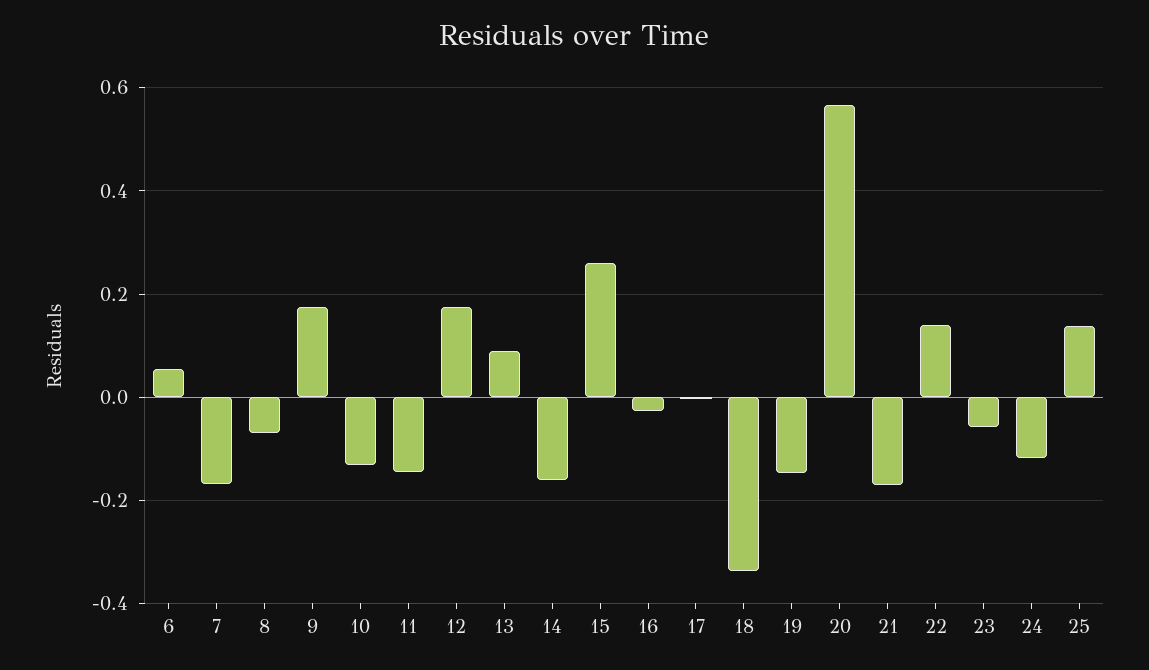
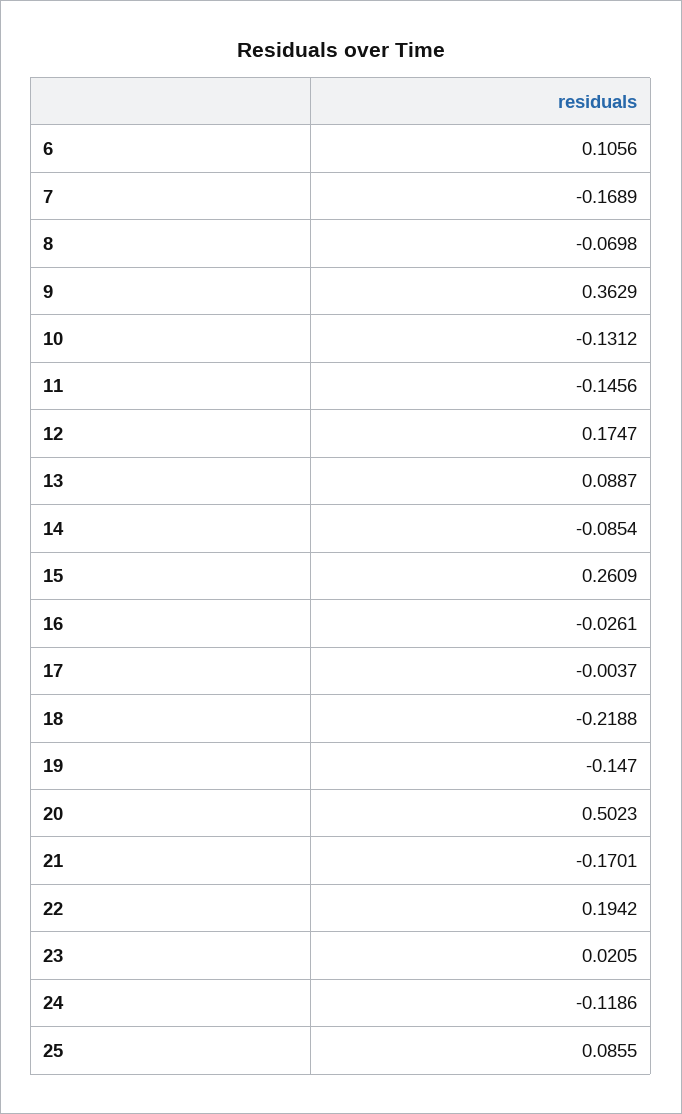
6: 0.06 -> 0.1056
9: 0.18 -> 0.3629
14: -0.16 -> -0.0854
18: -0.34 -> -0.2188
20: 0.56 -> 0.5023
22: 0.14 -> 0.1942
23: -0.06 -> 0.0205
25: 0.14 -> 0.0855

